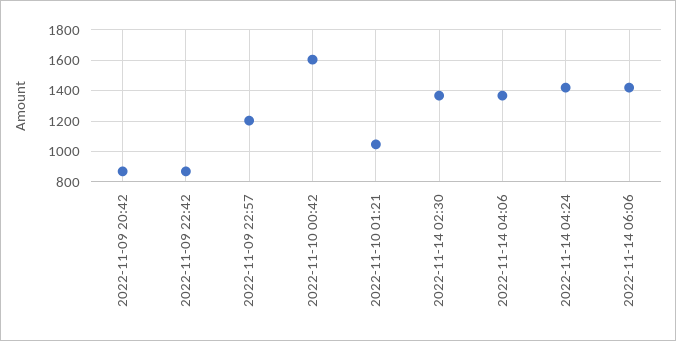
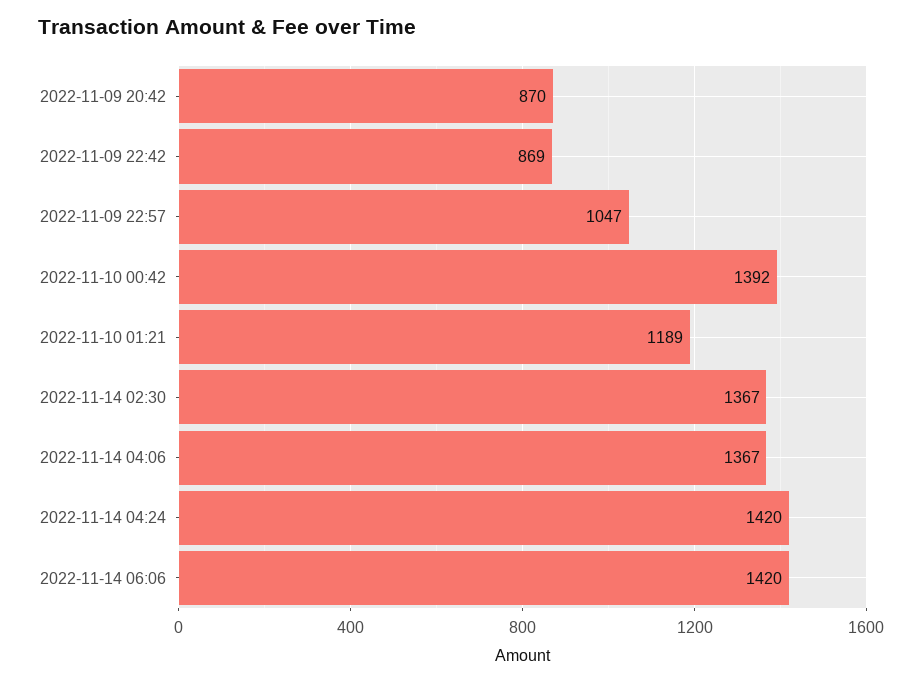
2022-11-09 22:57: 1200 -> 1047
2022-11-10 00:42: 1600 -> 1392
2022-11-10 01:21: 1050 -> 1189

